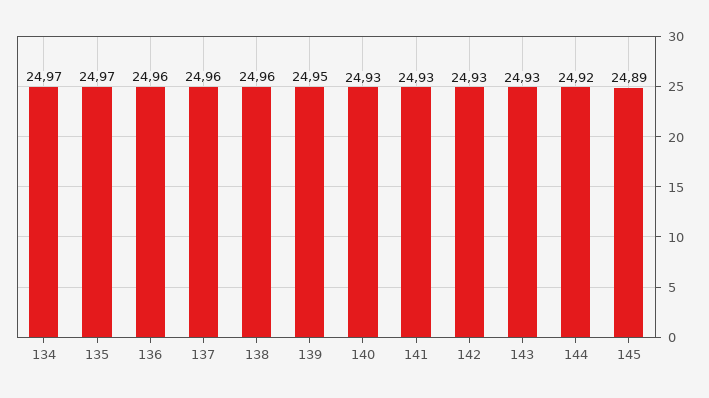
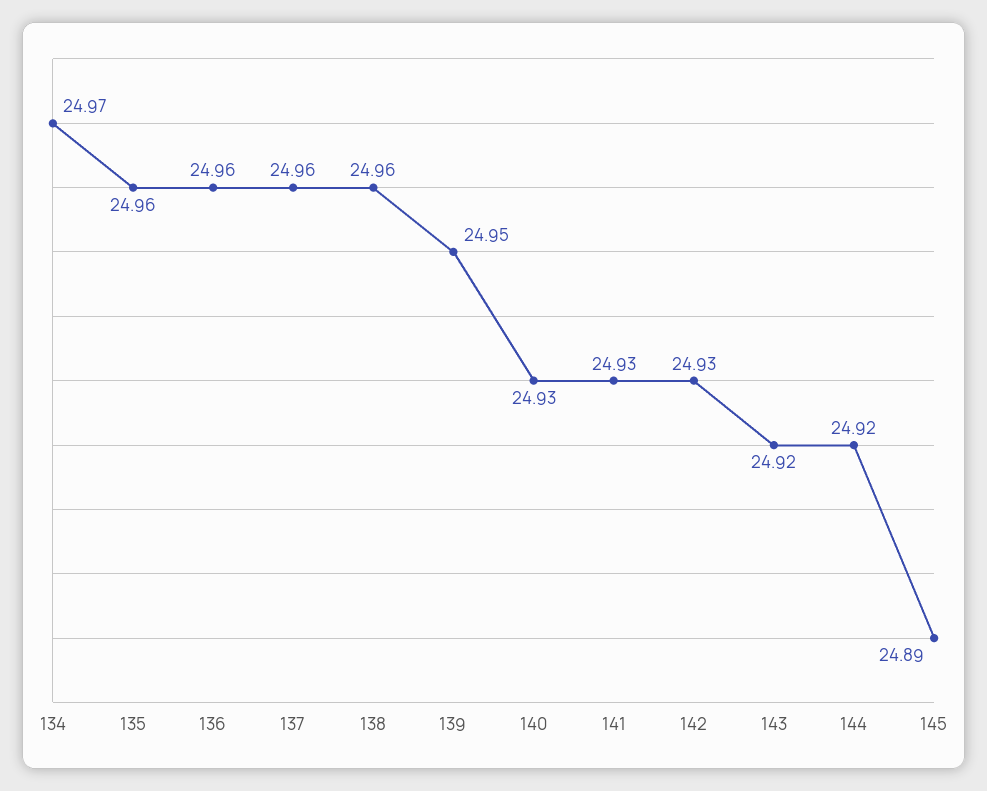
135: 24.97 -> 24.96
143: 24.93 -> 24.92

